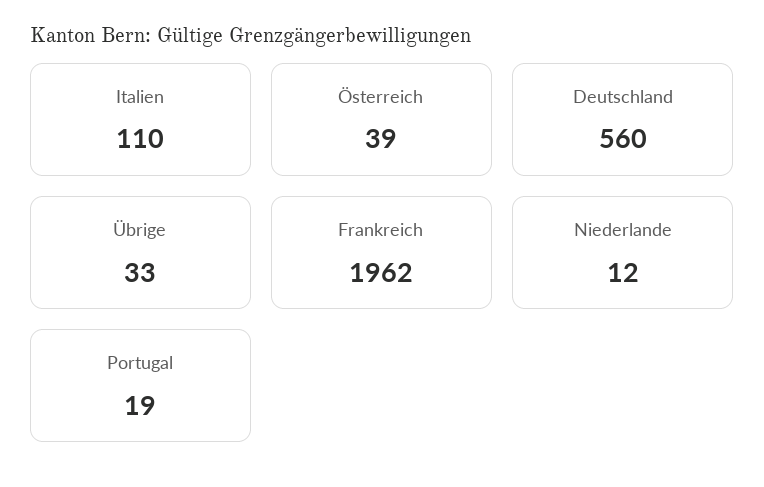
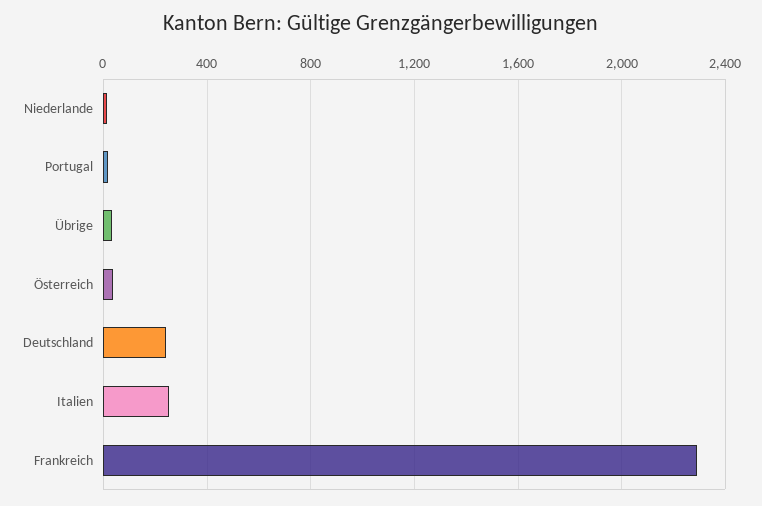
Italien: 110 -> 250
Deutschland: 560 -> 250
Frankreich: 1962 -> 2300

